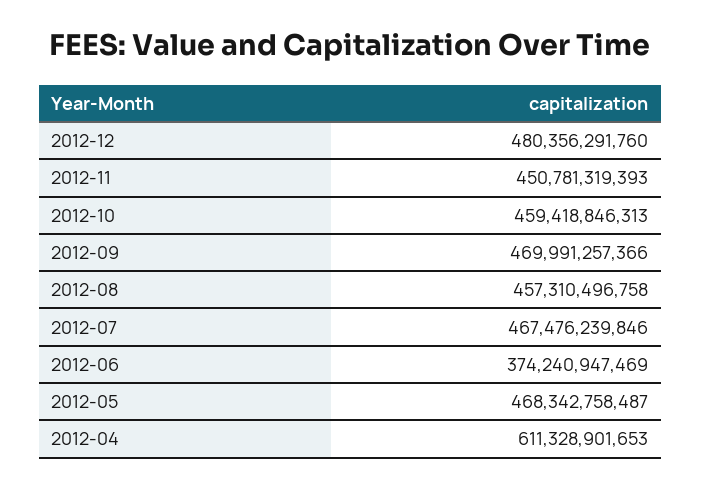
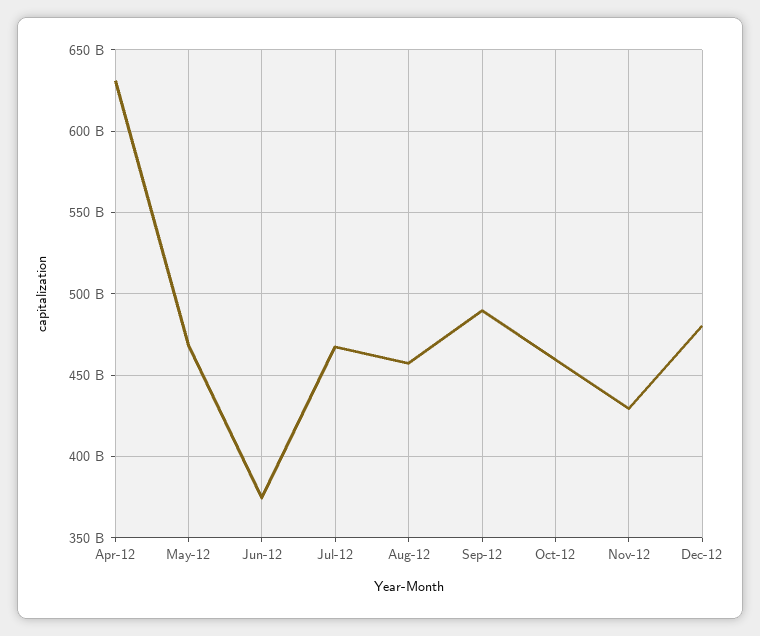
2012-11: 450781319393 -> 430000000000
2012-09: 469991257366 -> 490000000000
2012-04: 611328901653 -> 630000000000

